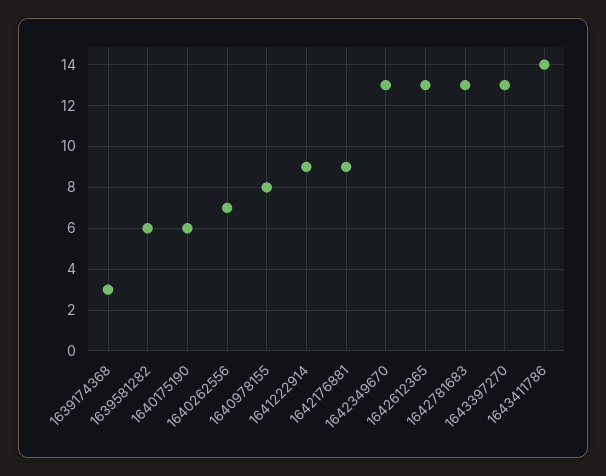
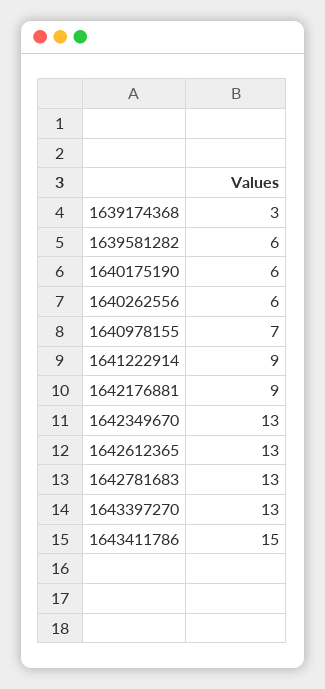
1640262556: 7 -> 6
1640978155: 8 -> 7
1643411786: 14 -> 15

